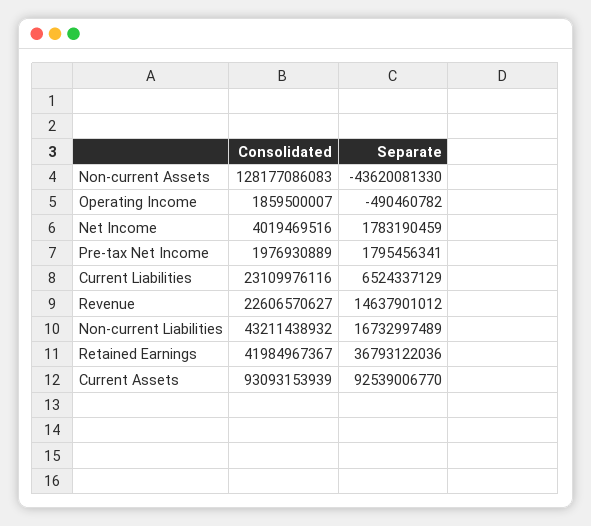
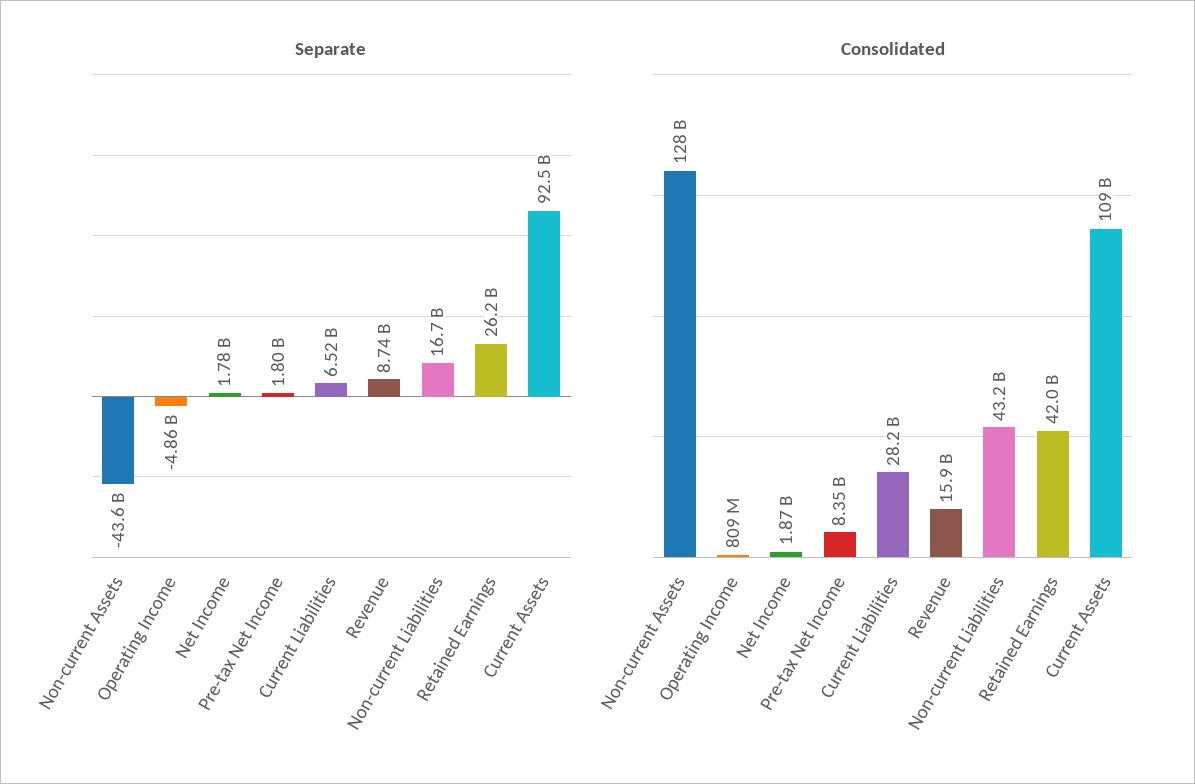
Consolidated, Operating Income: 1859500007 -> 809000000
Separate, Operating Income: -490460782 -> -4860000000
Consolidated, Net Income: 4019469516 -> 1870000000
Consolidated, Pre-tax Net Income: 1976930889 -> 8350000000
Consolidated, Current Liabilities: 23109976116 -> 28200000000
Consolidated, Revenue: 22606570627 -> 15900000000
Separate, Revenue: 14637901012 -> 8740000000
Separate, Retained Earnings: 36793122036 -> 26200000000
Consolidated, Current Assets: 93093153939 -> 109000000000

